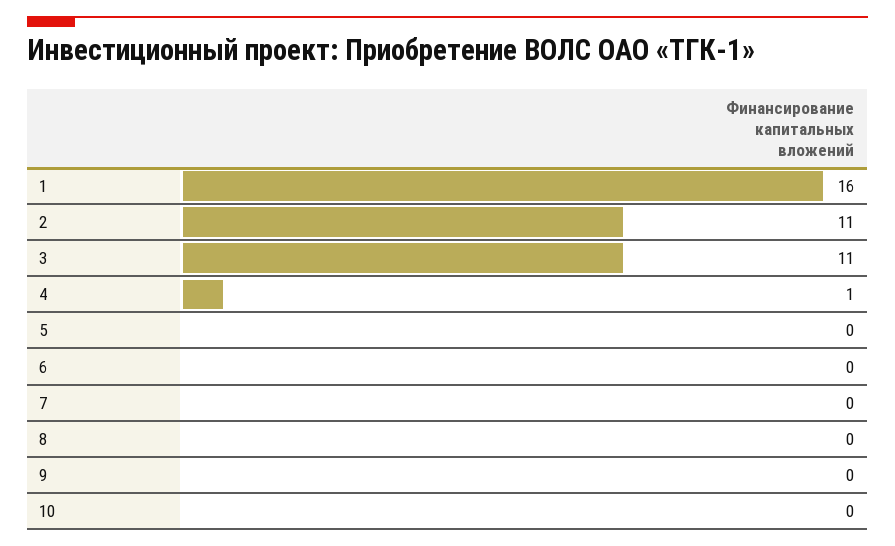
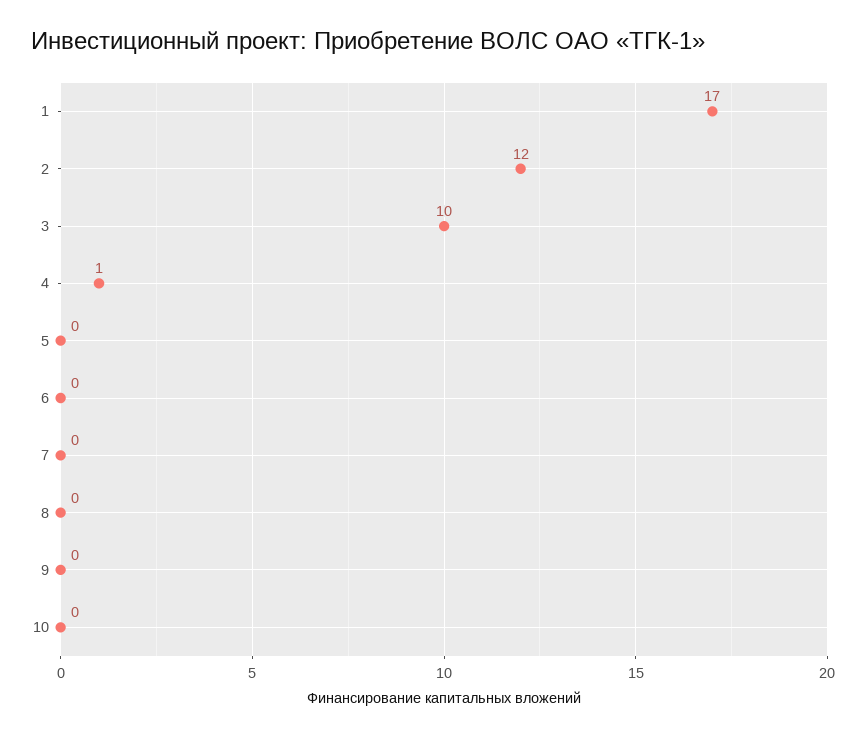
1: 16 -> 17
2: 11 -> 12
3: 11 -> 10

